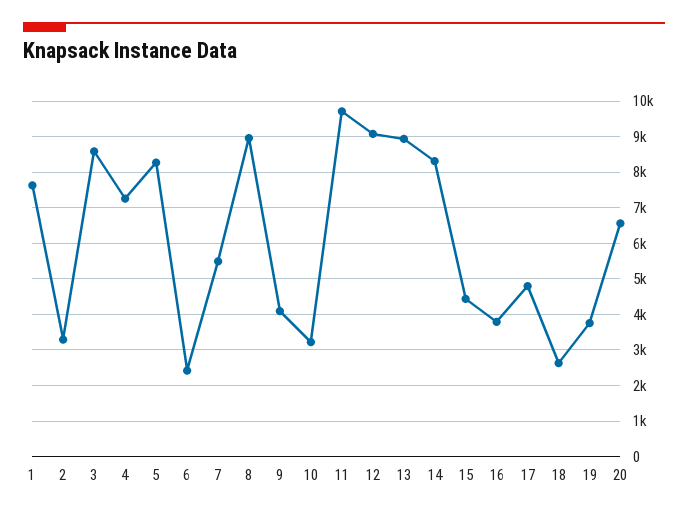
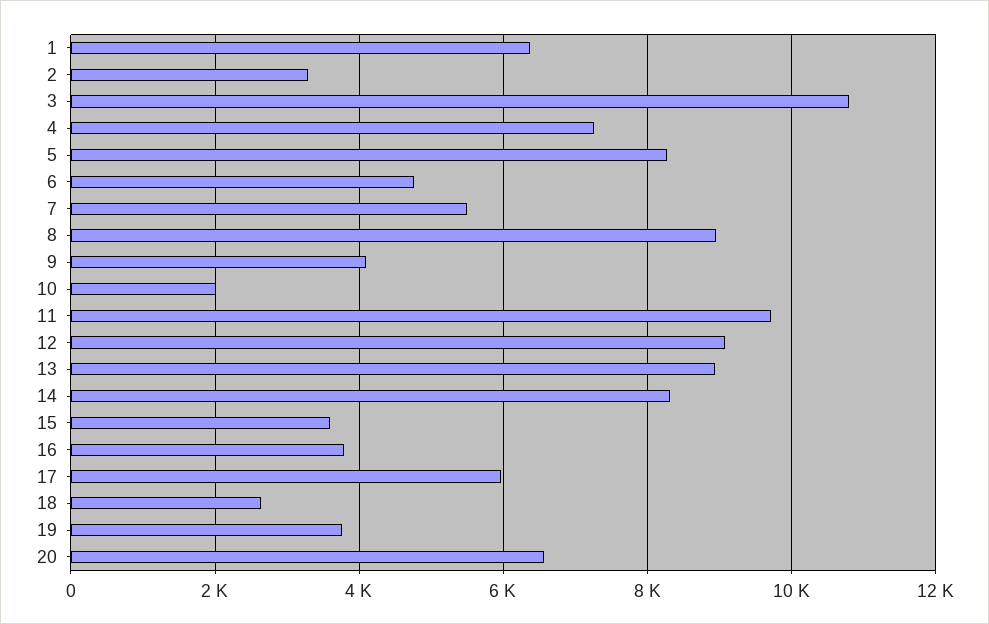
1: 7600 -> 6400
3: 8600 -> 10800
6: 2400 -> 4800
10: 3200 -> 2000
15: 4400 -> 3600
17: 4800 -> 6000

